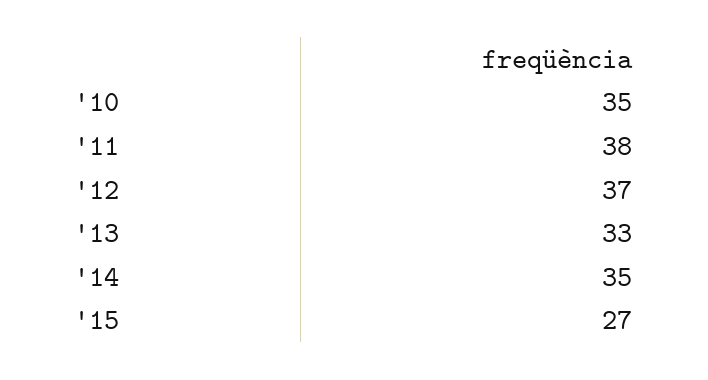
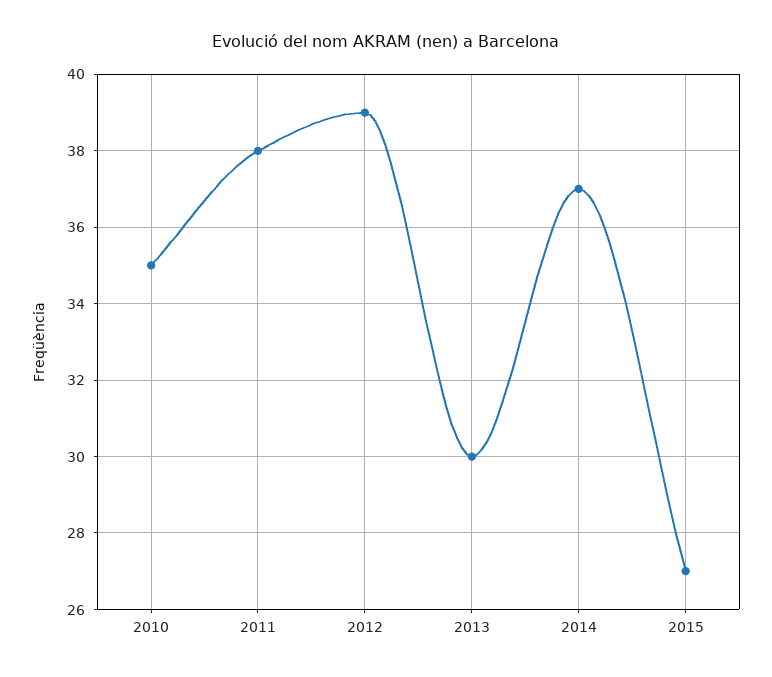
'12: 37 -> 39
'13: 33 -> 30
'14: 35 -> 37

